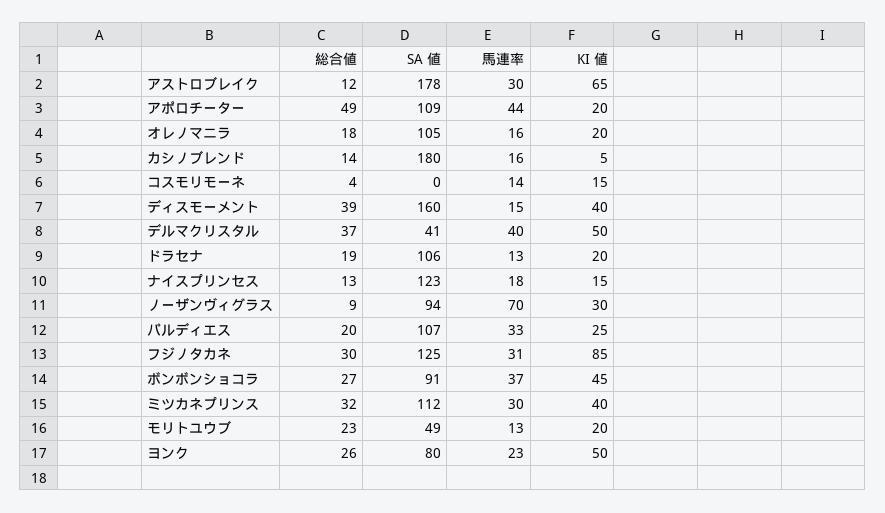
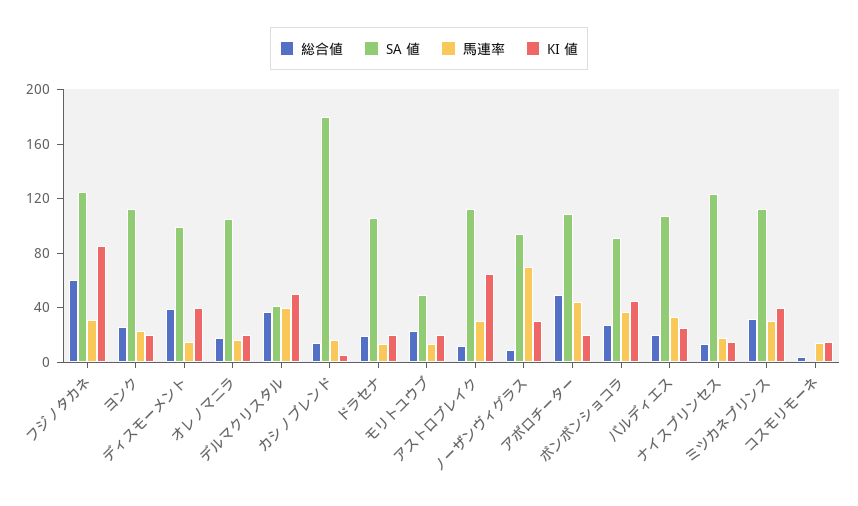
SA 値, アストロブレイク: 178 -> 110
SA 値, ディスモーメント: 160 -> 100
総合値, フジノタカネ: 30 -> 60
SA 値, ヨンク: 80 -> 110
KI 値, ヨンク: 50 -> 20

